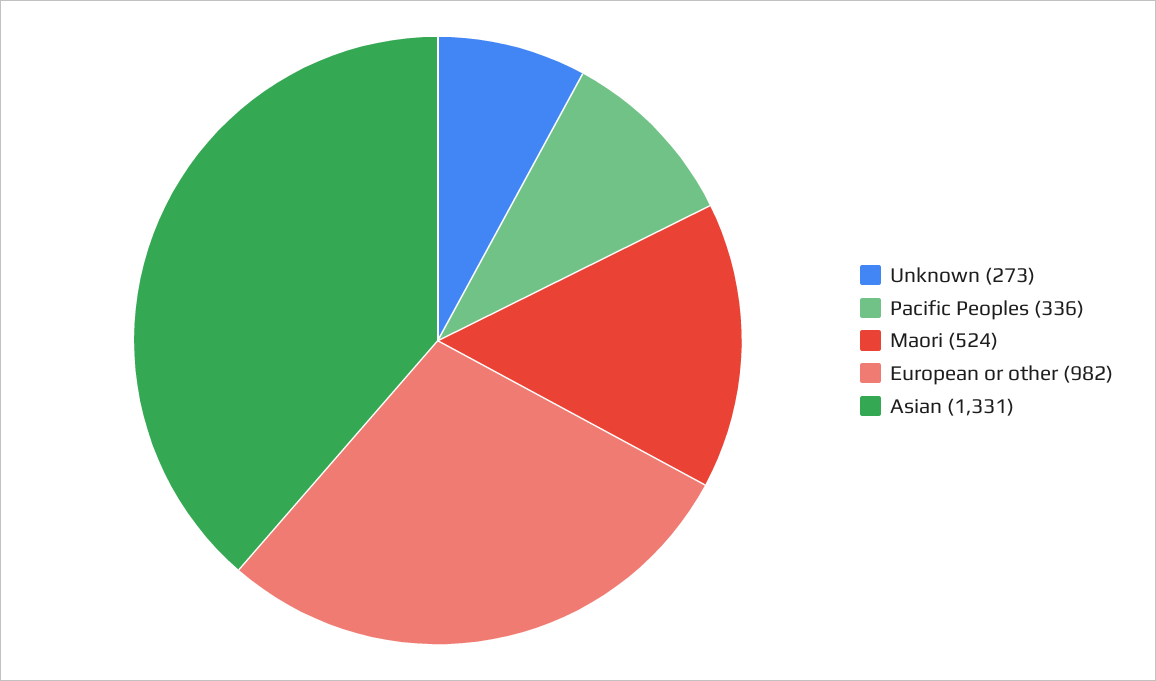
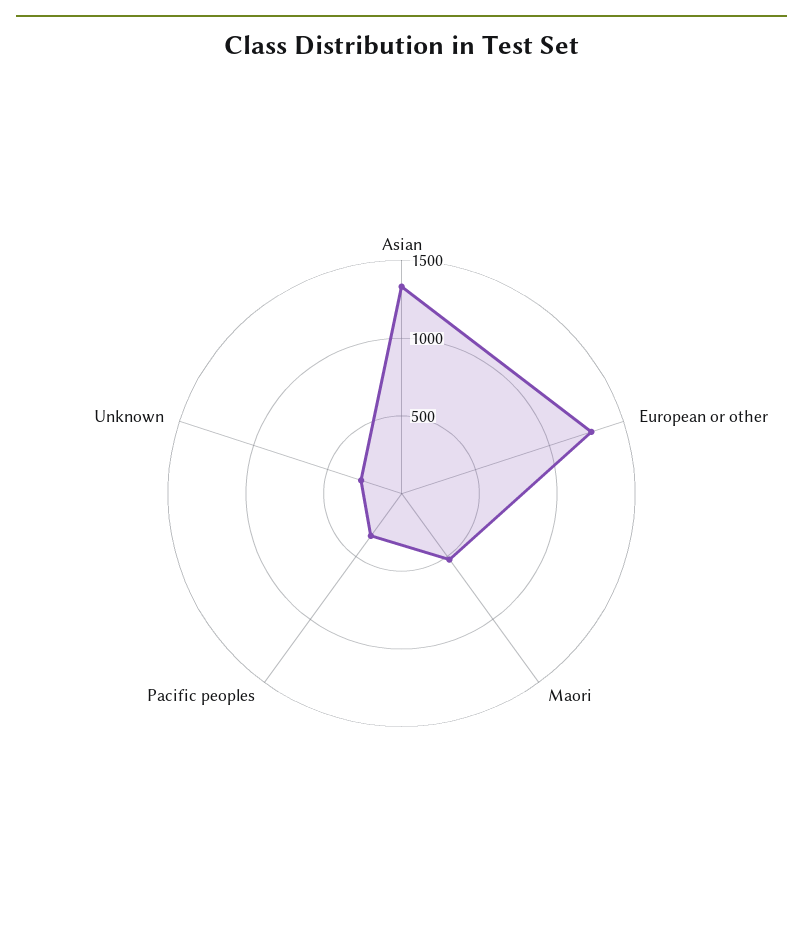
European or other: 982 -> 1300

